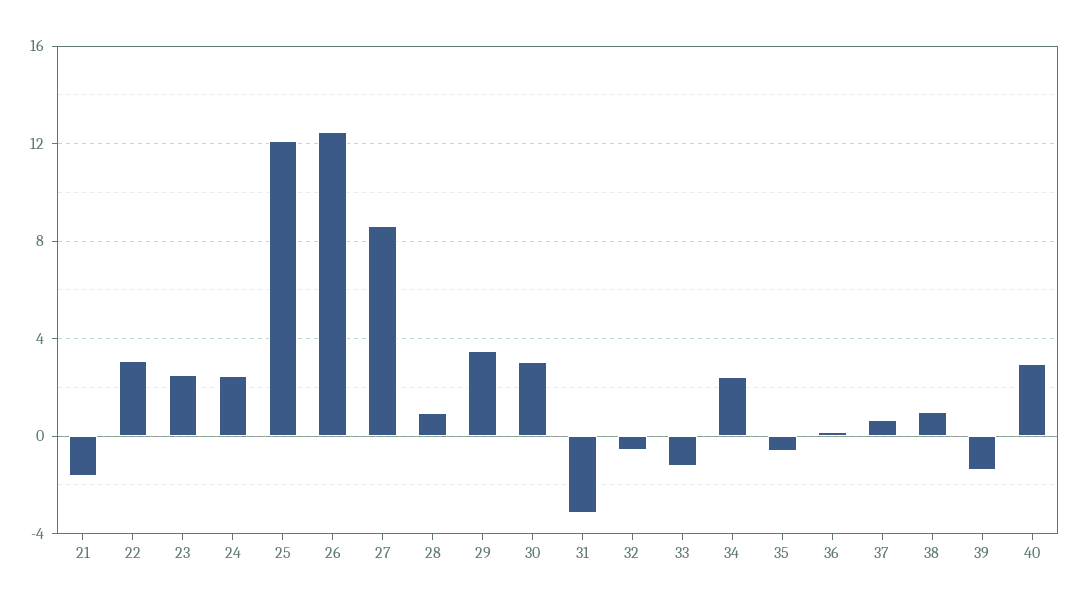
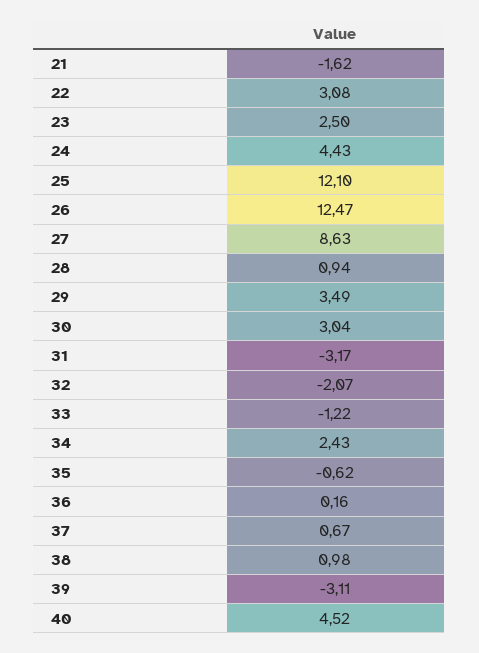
24: 2.5 -> 4.43
32: -0.5 -> -2.07
39: -1.5 -> -3.11
40: 3 -> 4.52

